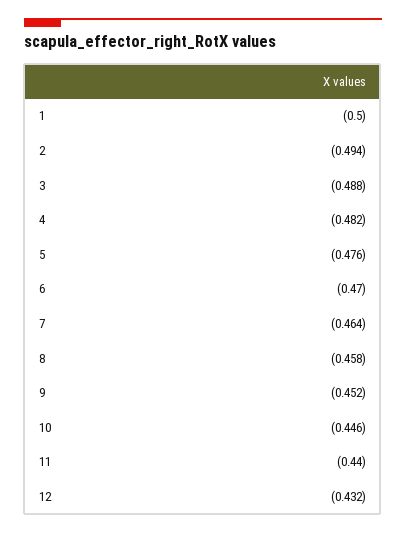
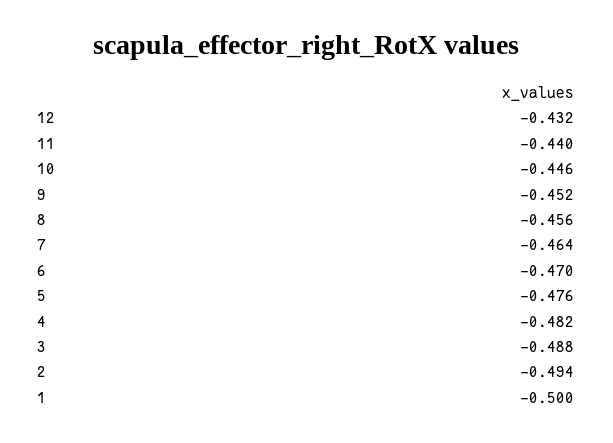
8: -0.458 -> -0.456

